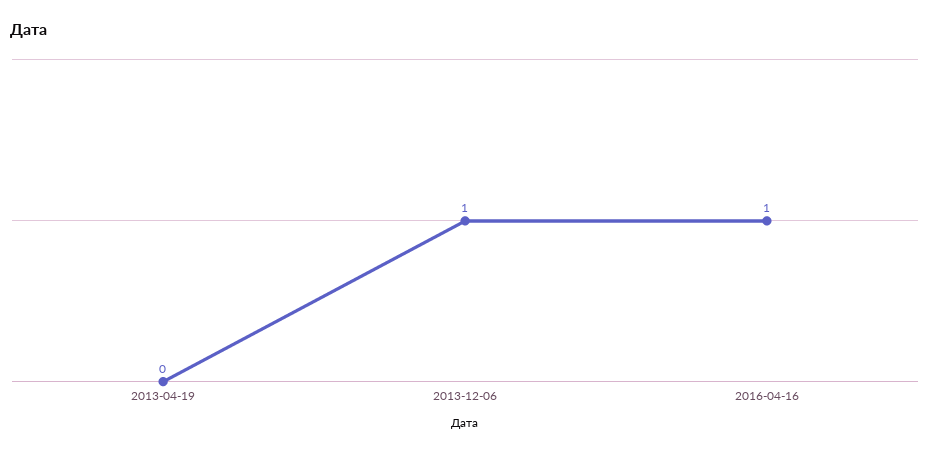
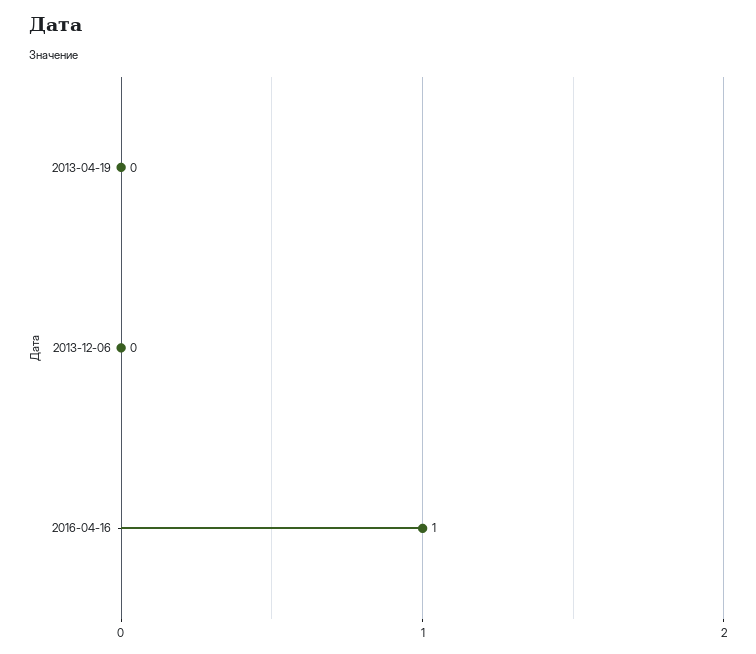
2013-12-06: 1 -> 0

